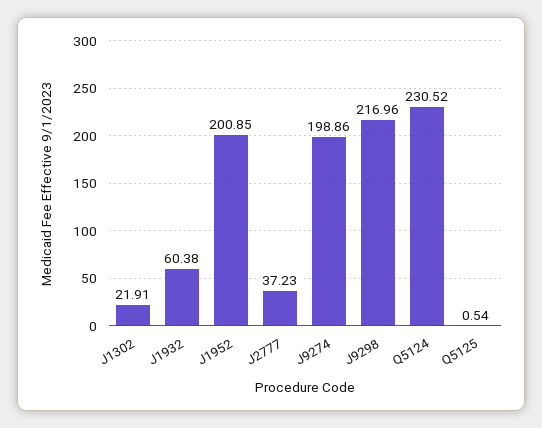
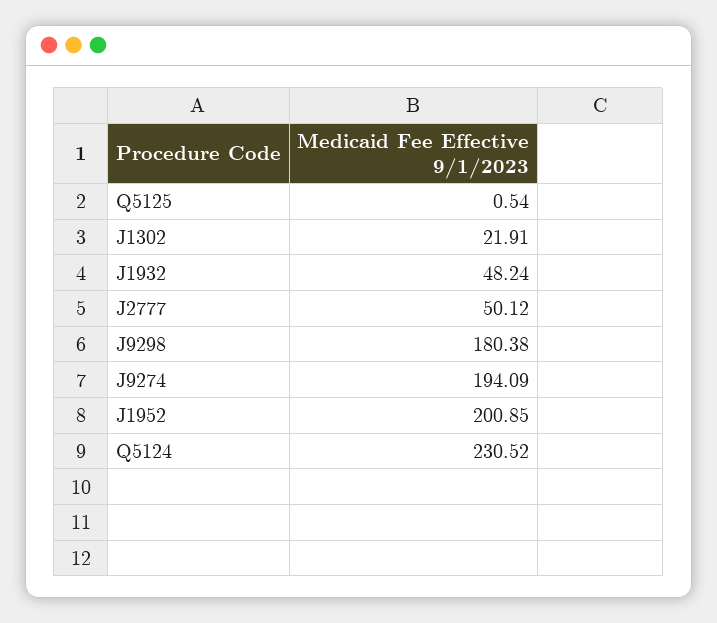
J1932: 60.38 -> 48.24
J2777: 37.23 -> 50.12
J9274: 198.86 -> 194.09
J9298: 216.96 -> 180.38

